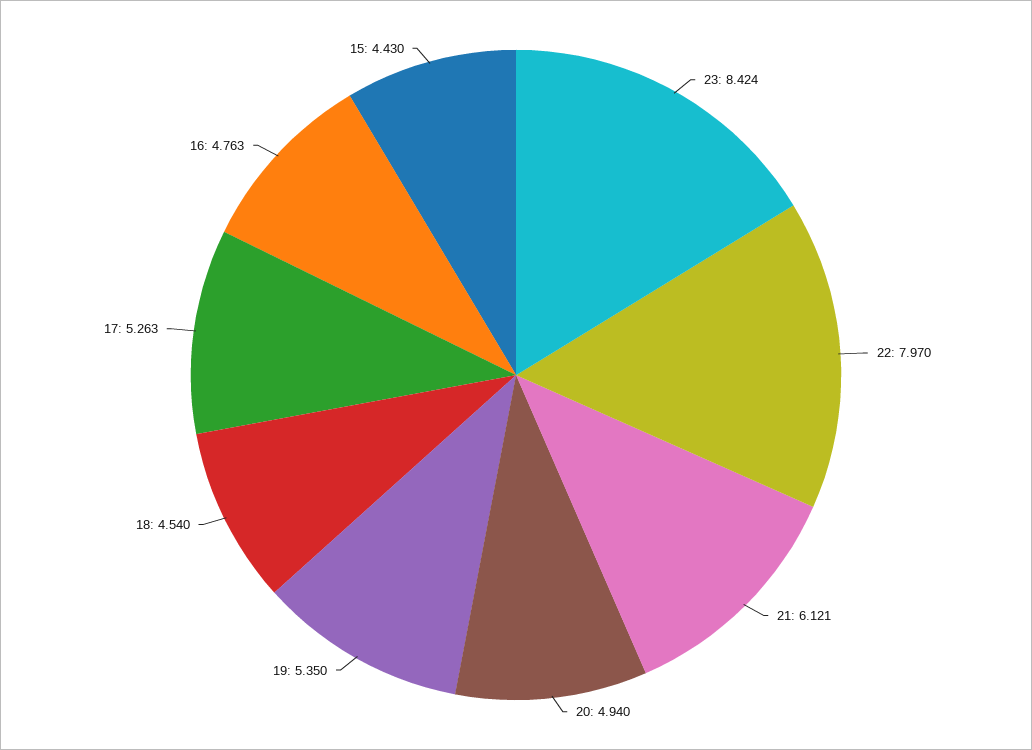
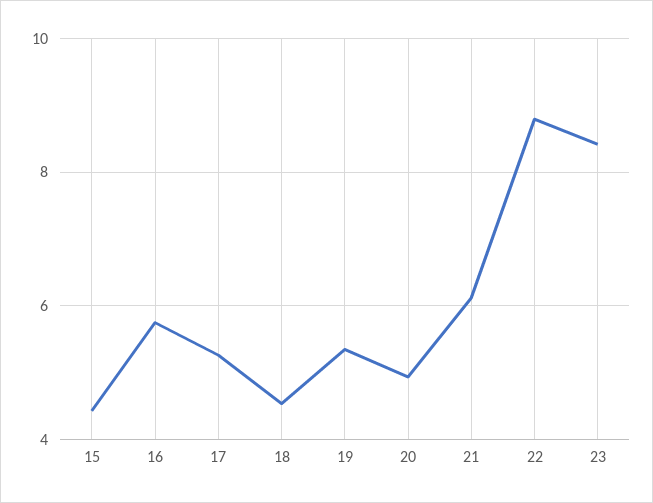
22: 7.97 -> 8.8
16: 4.763 -> 5.8

